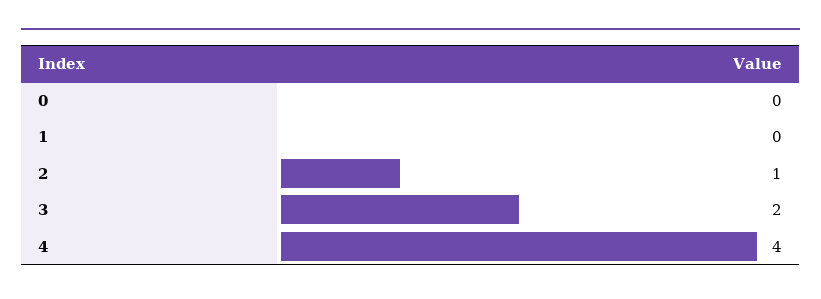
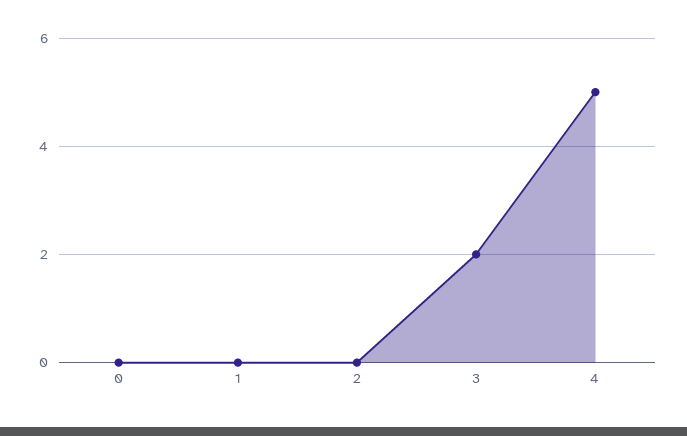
2: 1 -> 0
4: 4 -> 5

